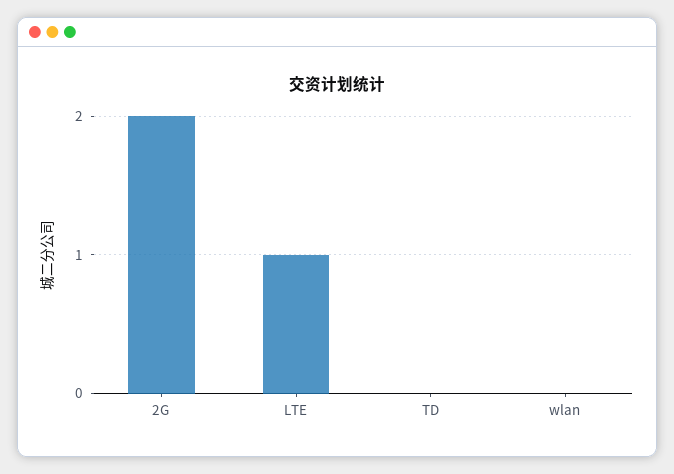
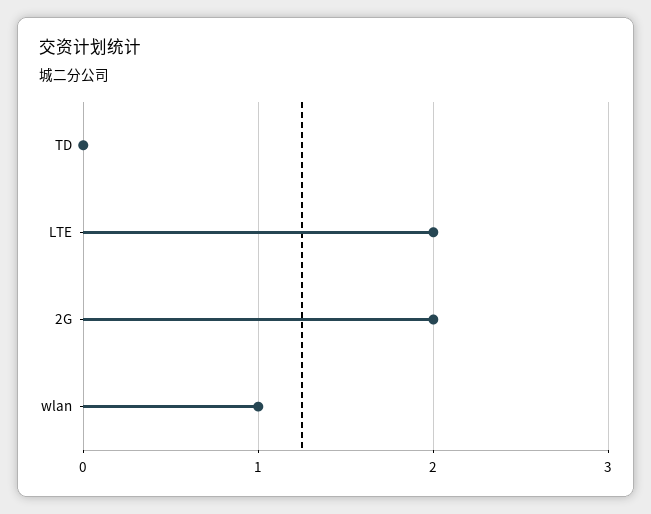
LTE: 1 -> 2
wlan: 0 -> 1

